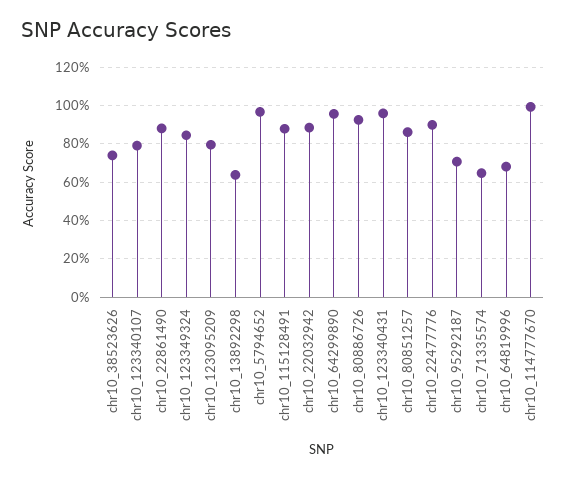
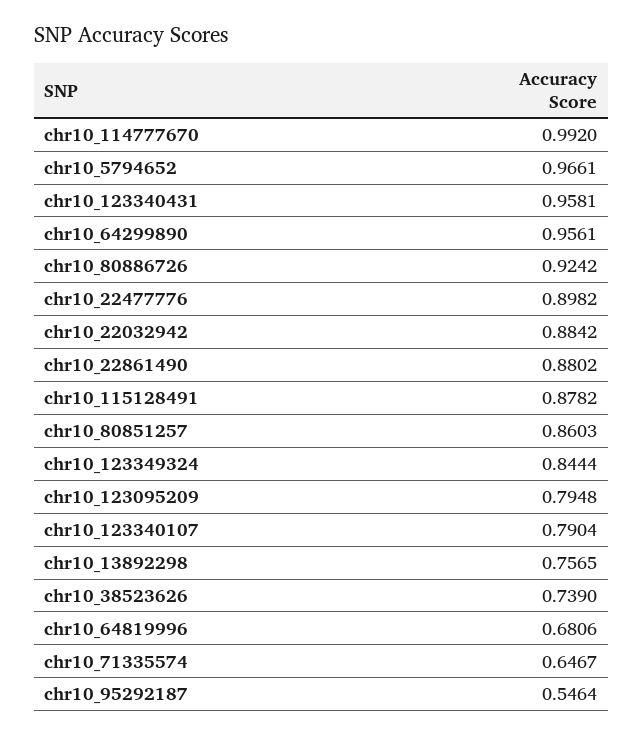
chr10_13892298: 0.65 -> 0.7565
chr10_95292187: 0.7 -> 0.5464

